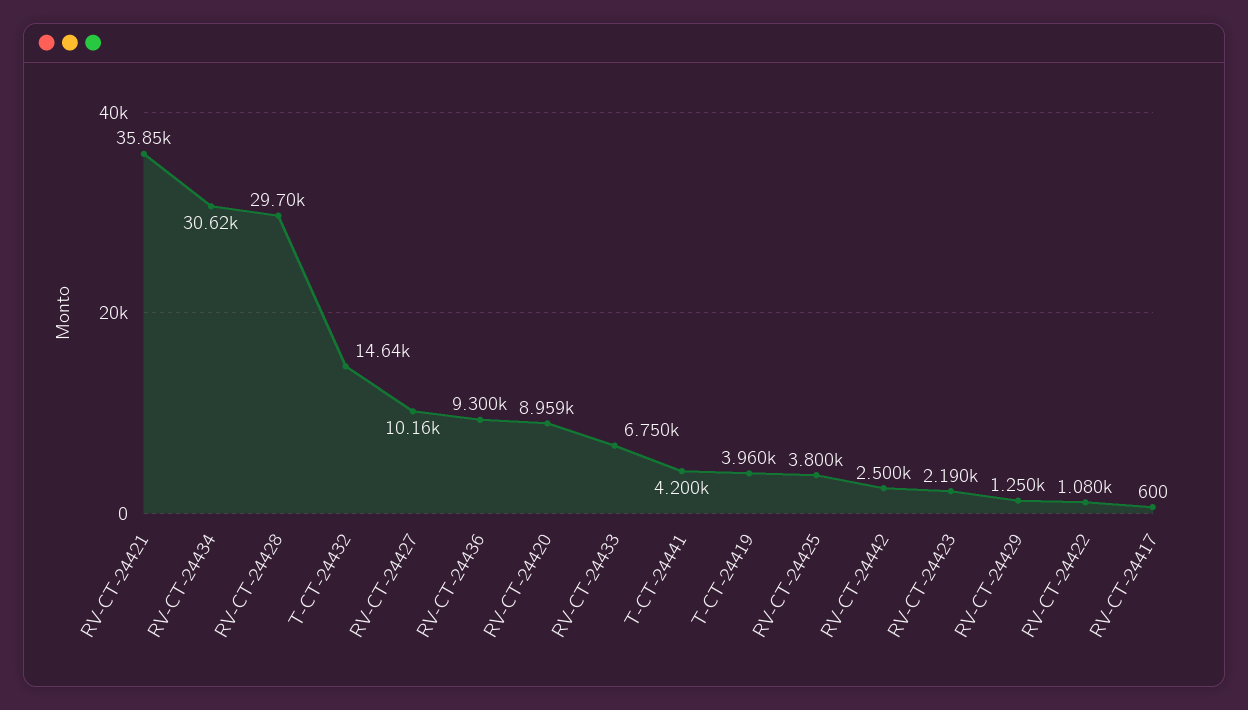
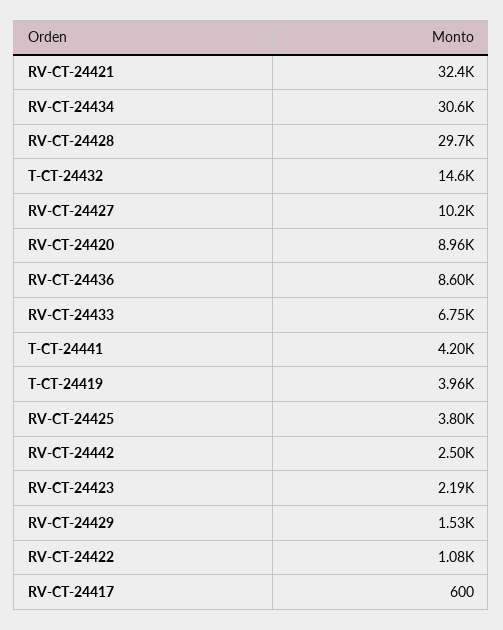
RV-CT-24421: 35850 -> 32400
RV-CT-24436: 9300 -> 8600
RV-CT-24429: 1250 -> 1530

